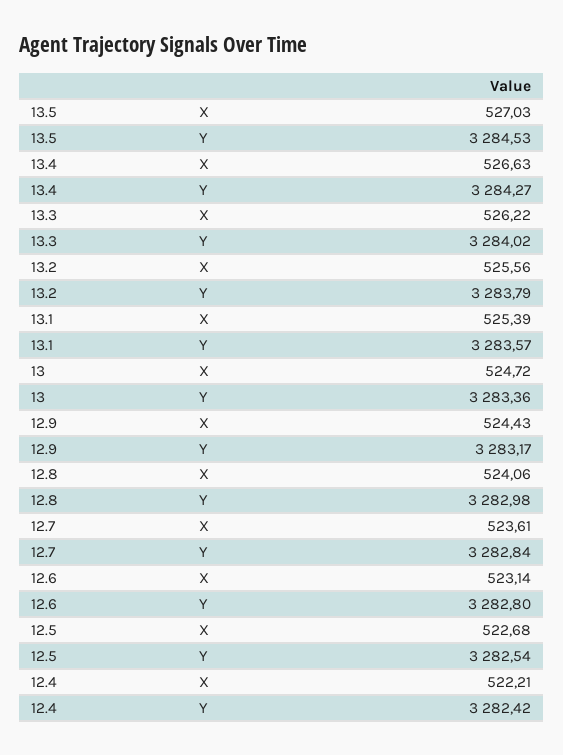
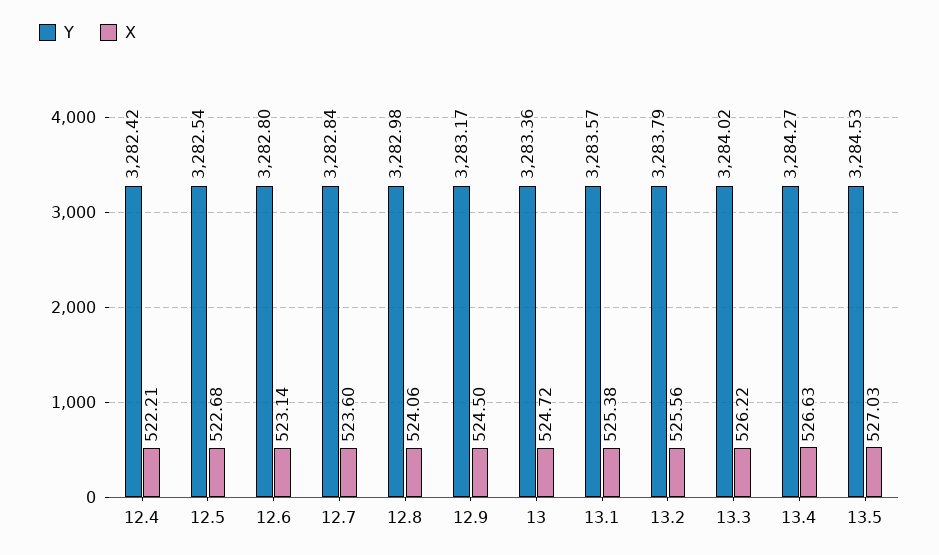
X, 13.1: 525.39 -> 525.38
X, 12.9: 524.43 -> 524.5
X, 12.7: 523.61 -> 523.6

